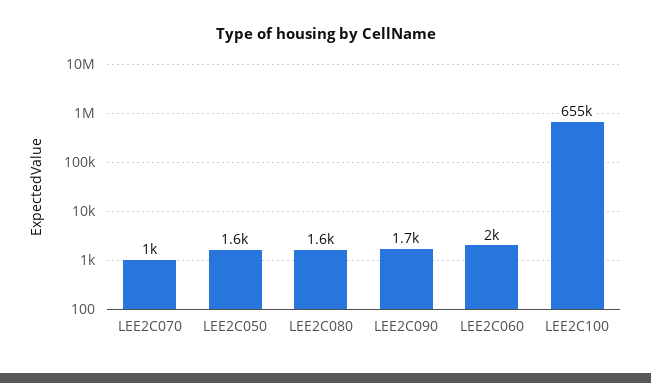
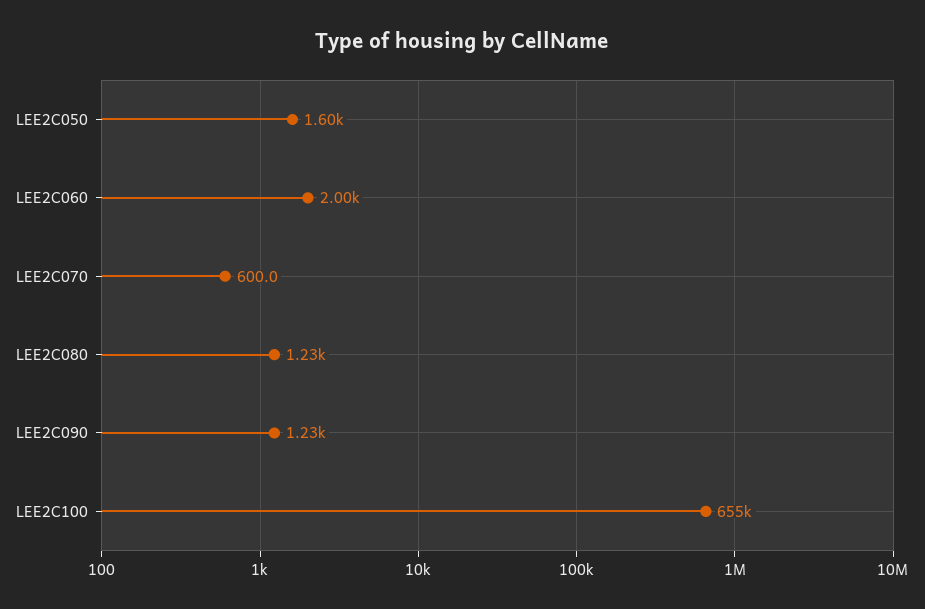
LEE2C070: 1000 -> 600
LEE2C080: 1600 -> 1230
LEE2C090: 1700 -> 1230

